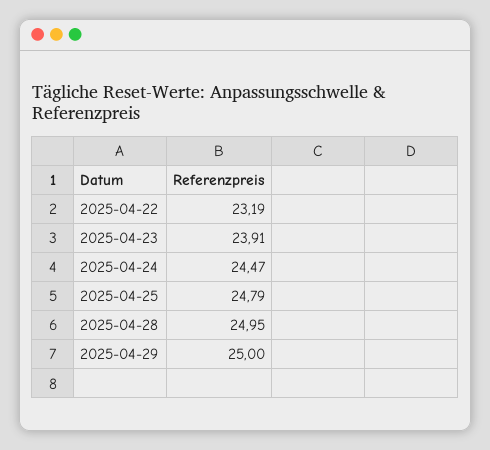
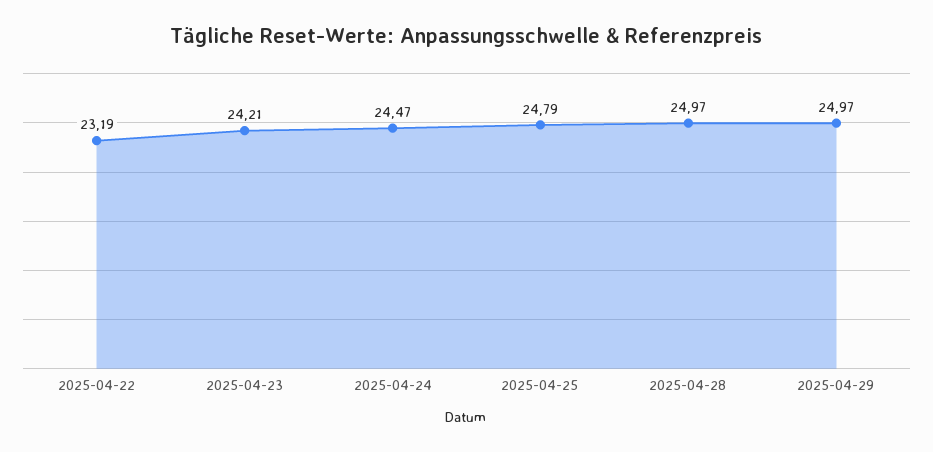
2025-04-23: 23.91 -> 24.21
2025-04-28: 24.95 -> 24.97
2025-04-29: 25 -> 24.97

